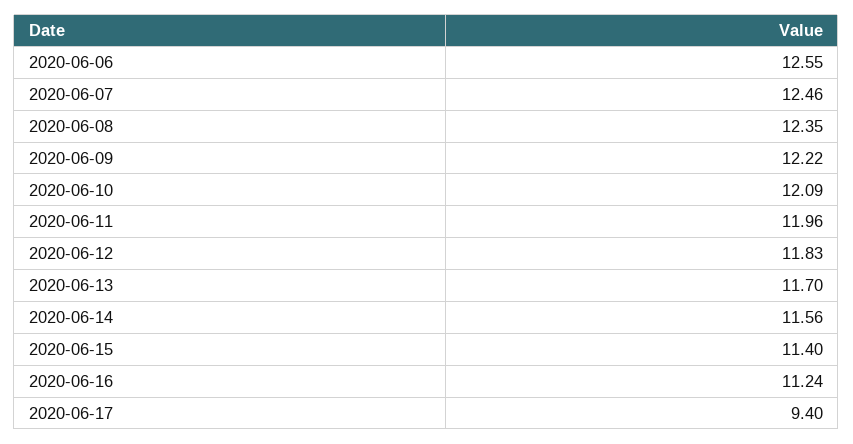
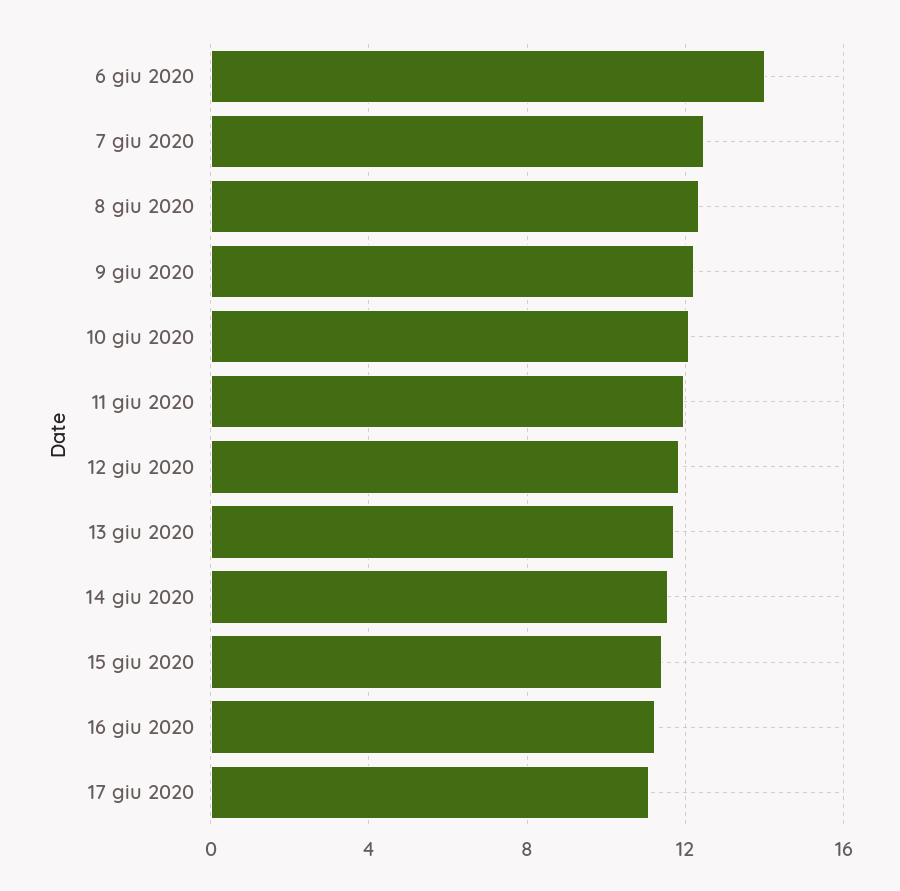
2020-06-06: 12.55 -> 14
2020-06-17: 9.4 -> 11

